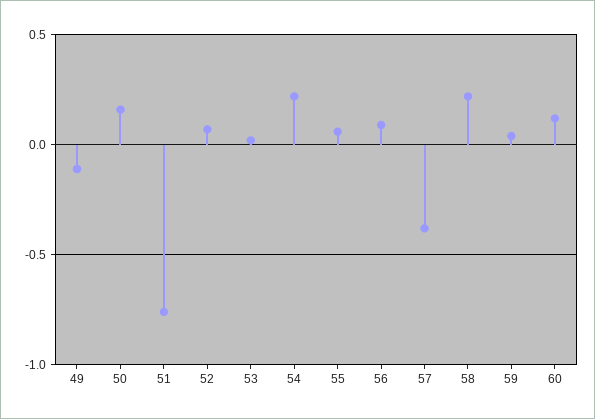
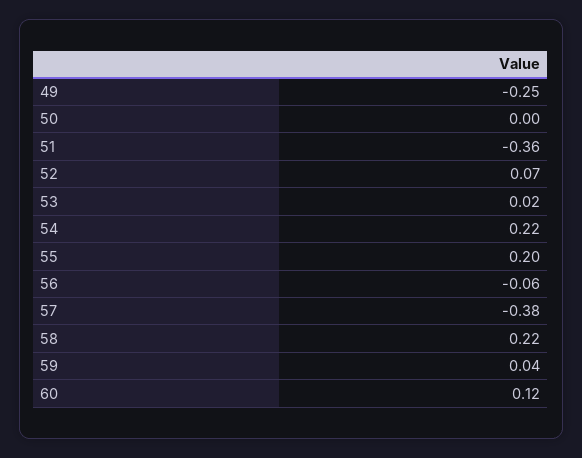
49: -0.1 -> -0.25
50: 0.15 -> 0
51: -0.75 -> -0.36
55: 0.05 -> 0.2
56: 0.1 -> -0.06

